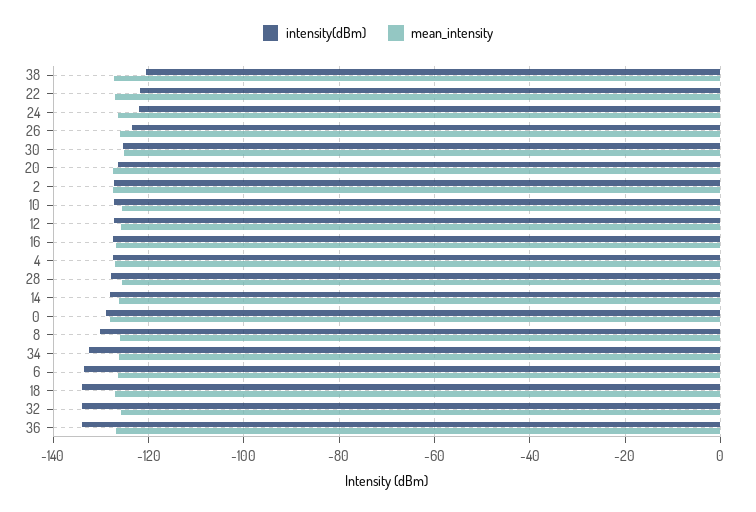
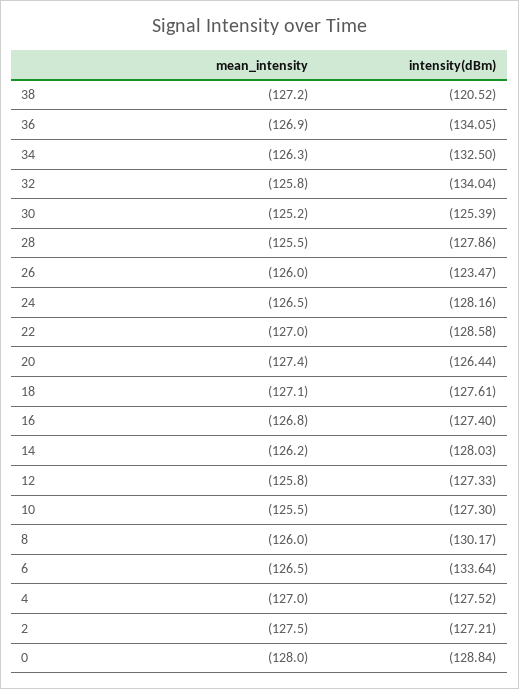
intensity(dBm), 22: -122 -> -128.58
intensity(dBm), 24: -122 -> -128.16
intensity(dBm), 18: -134 -> -127.61

